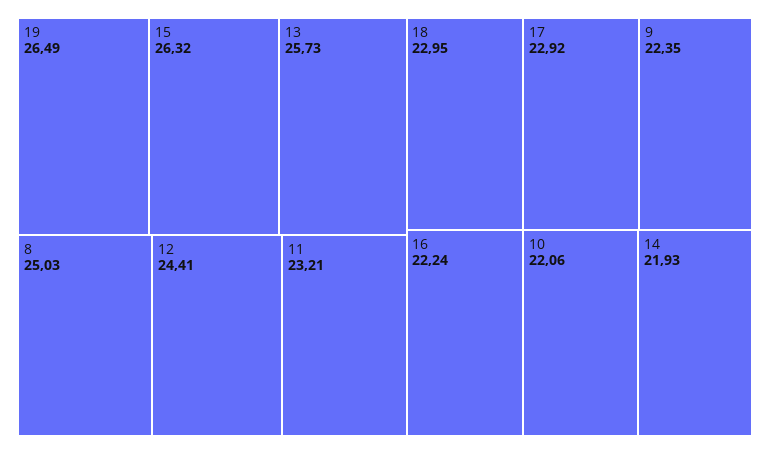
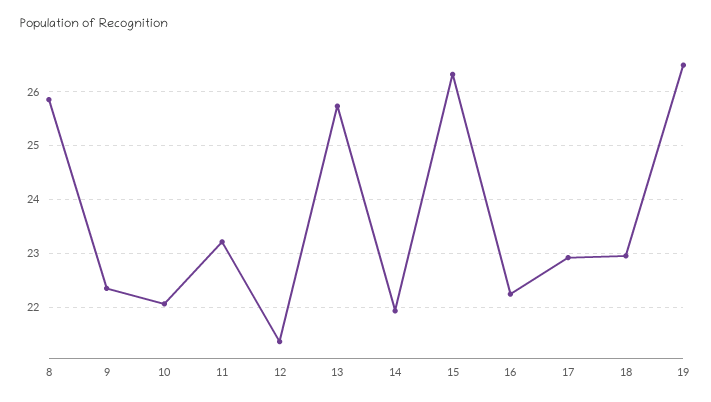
8: 25.03 -> 25.8
12: 24.41 -> 21.4

